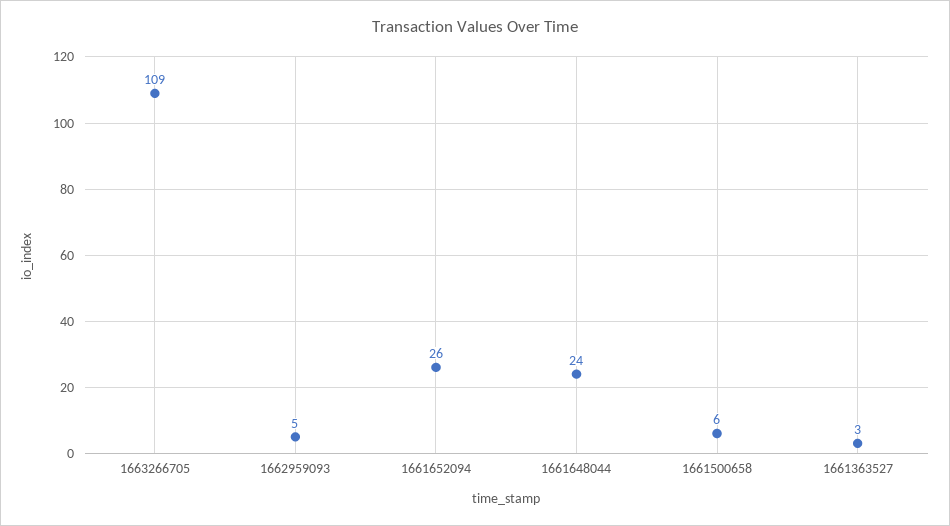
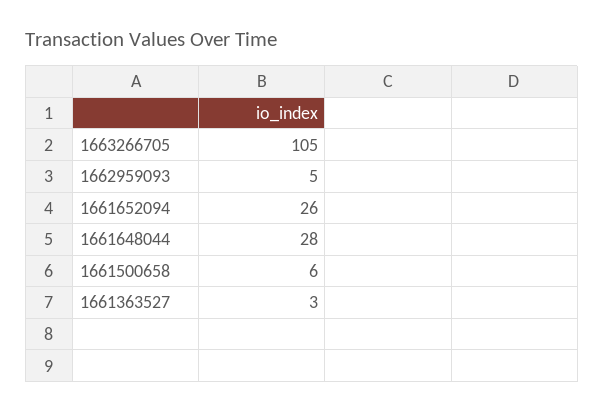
1663266705: 109 -> 105
1661648044: 24 -> 28

